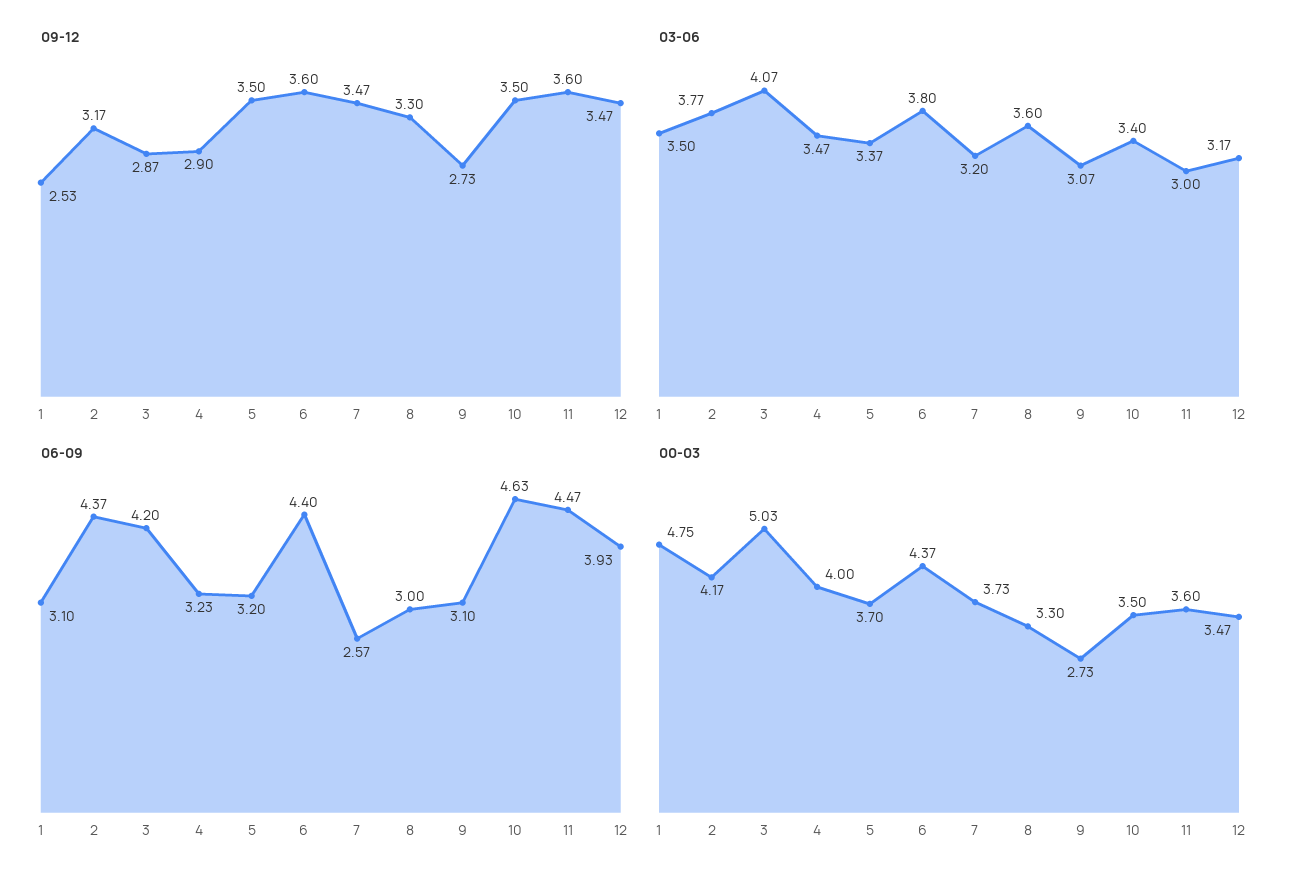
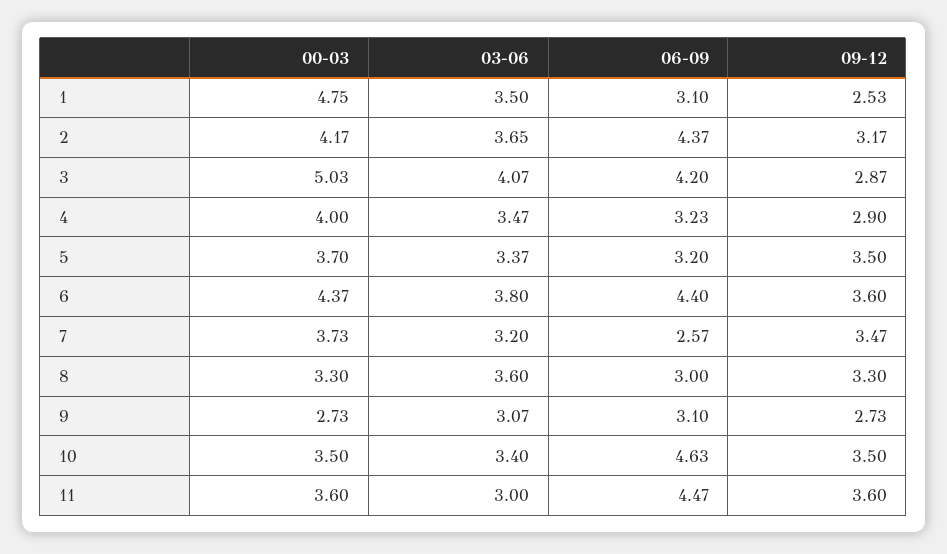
09-12, 12: 3.47 -> none
03-06, 2: 3.77 -> 3.65
03-06, 12: 3.17 -> none
06-09, 12: 3.93 -> none
00-03, 12: 3.47 -> none

